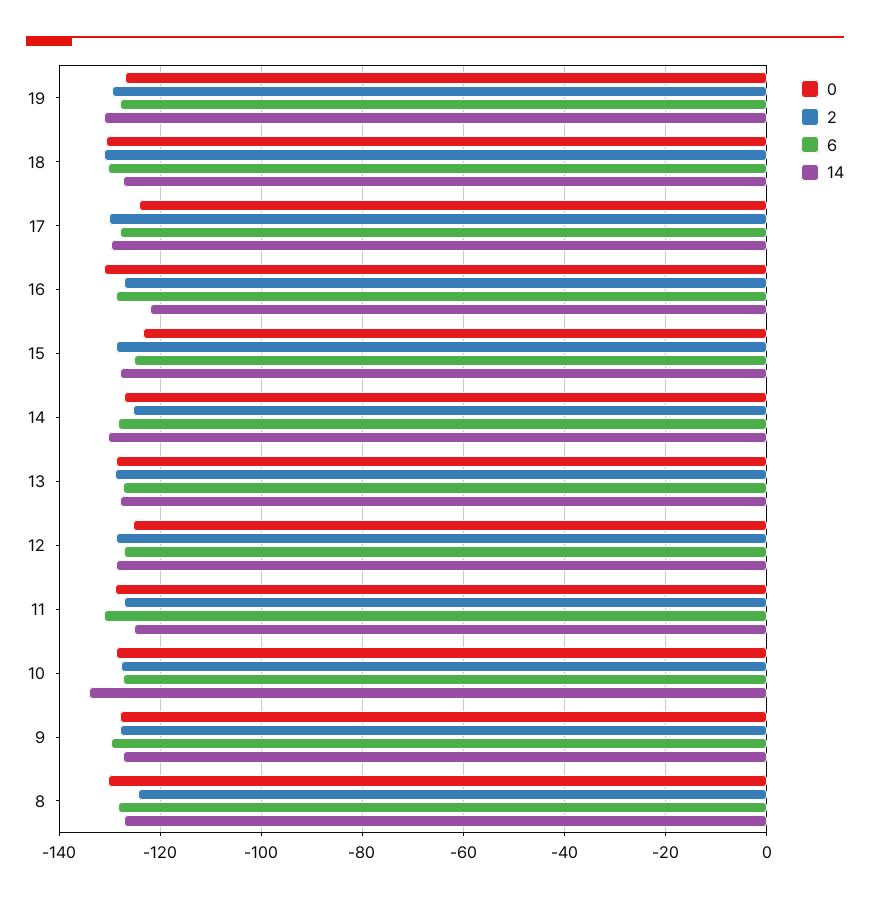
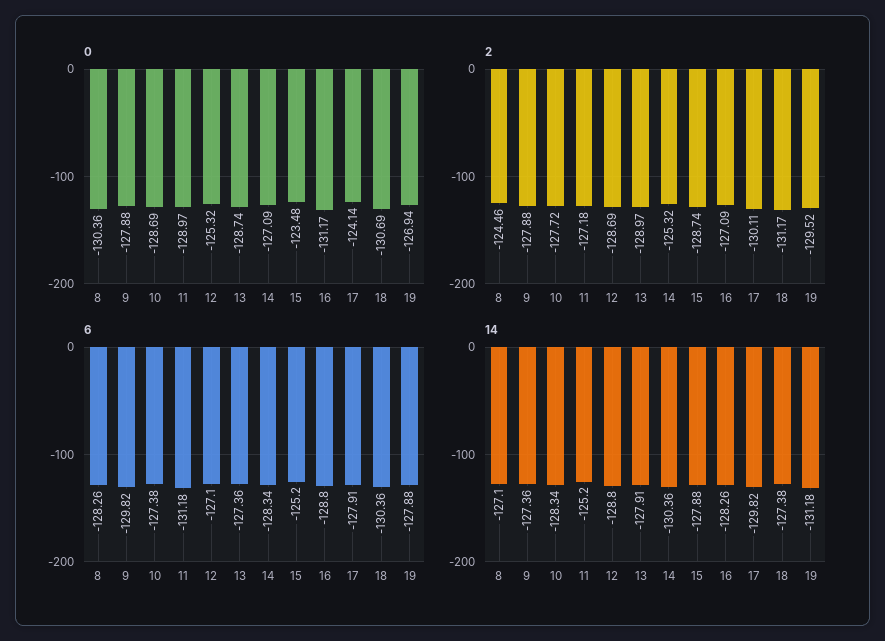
14, 16: -122 -> -128.26
14, 10: -134 -> -128.34

